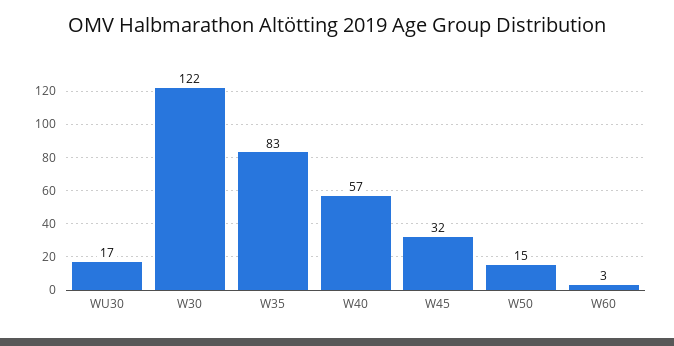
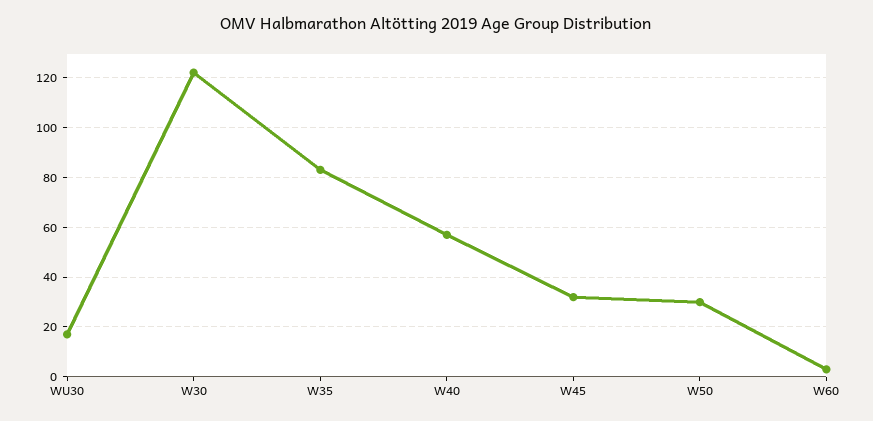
W50: 15 -> 30

